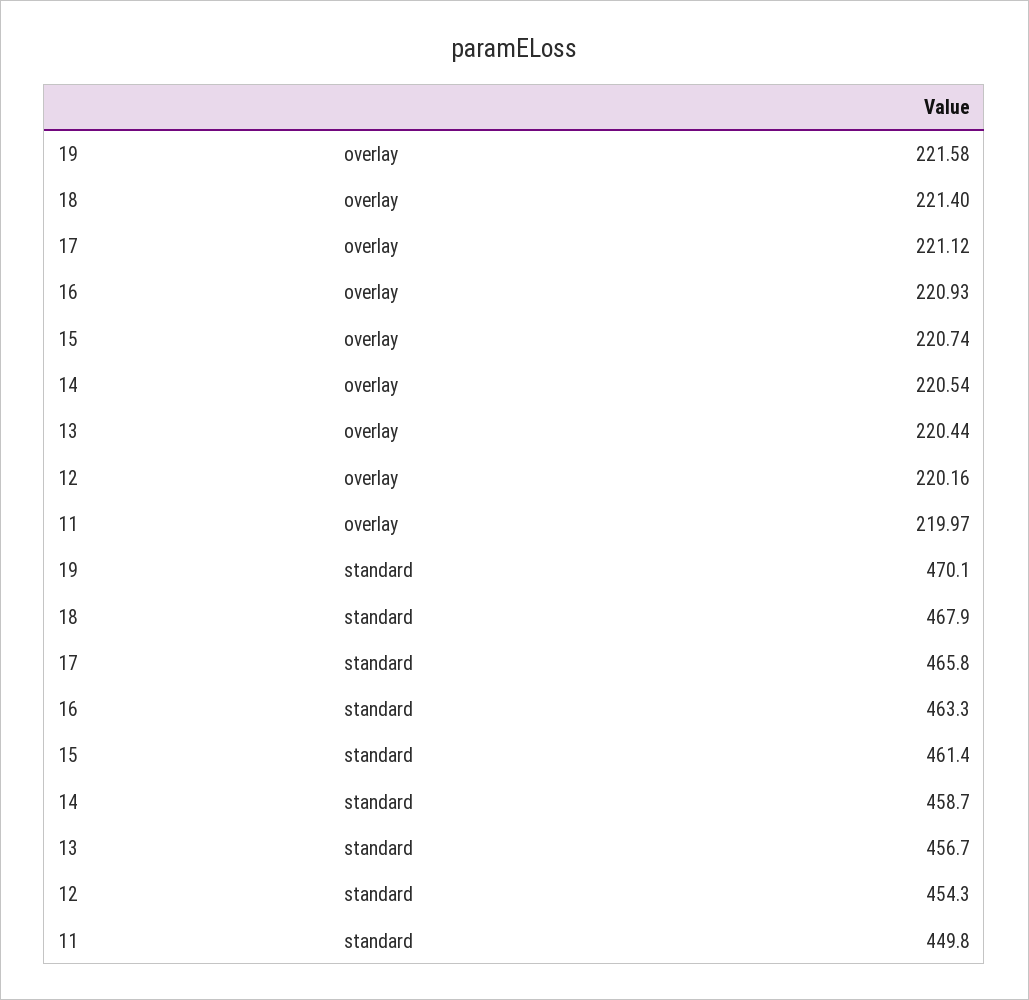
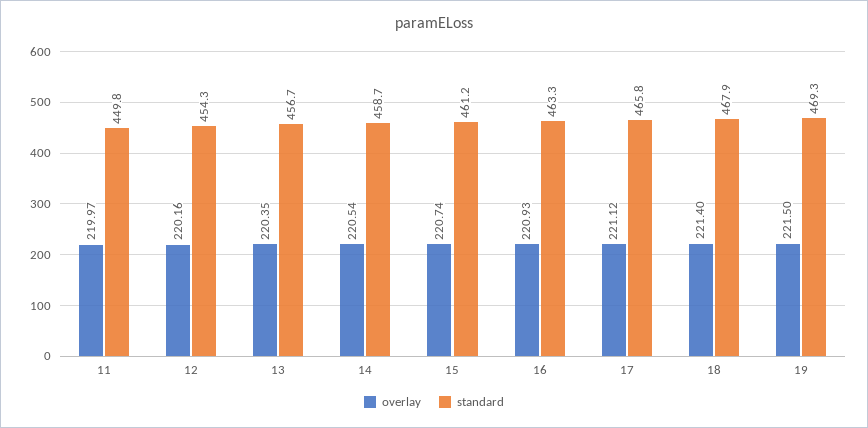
overlay, 19: 221.58 -> 221.5
overlay, 13: 220.44 -> 220.35
standard, 19: 470.1 -> 469.3
standard, 15: 461.4 -> 461.2

